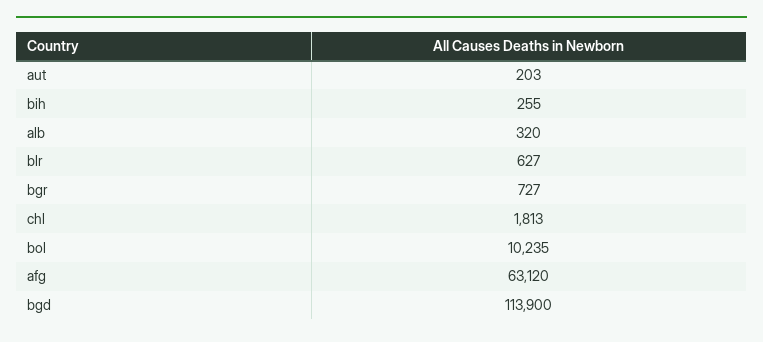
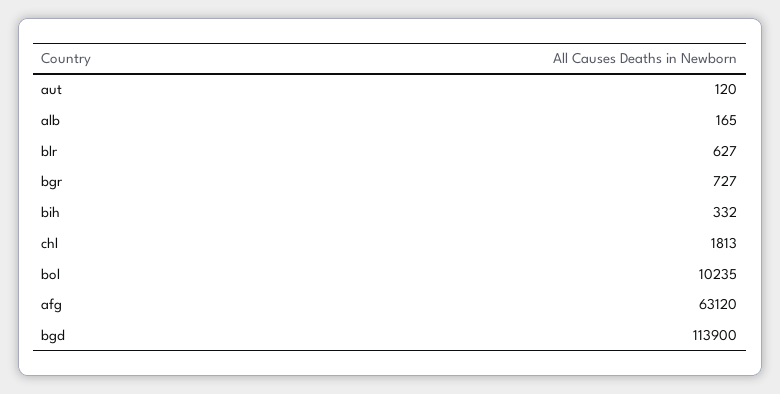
aut: 203 -> 120
bih: 255 -> 332
alb: 320 -> 165

